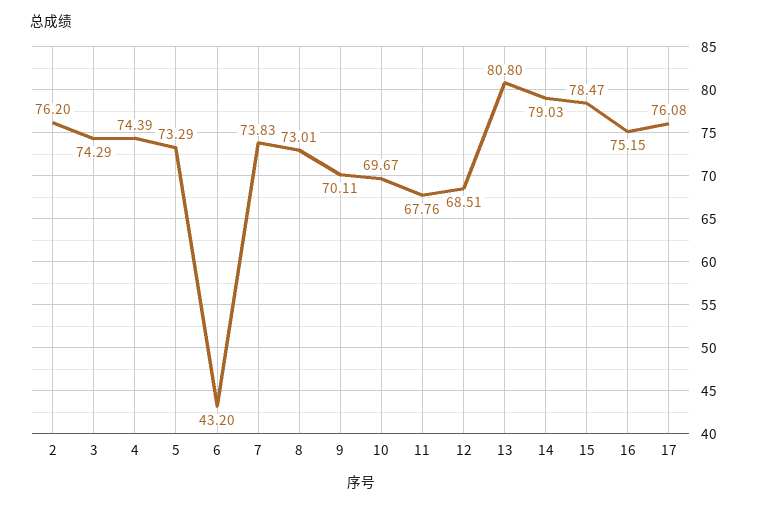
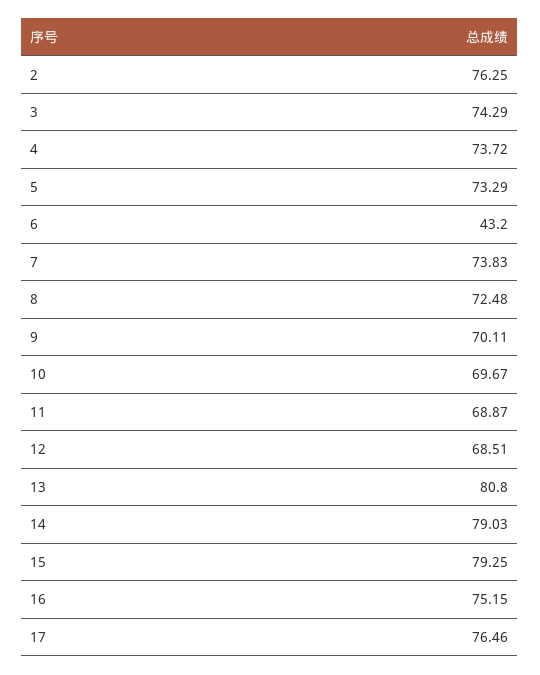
2: 76.2 -> 76.25
4: 74.39 -> 73.72
8: 73.01 -> 72.48
11: 67.76 -> 68.87
15: 78.47 -> 79.25
17: 76.08 -> 76.46

